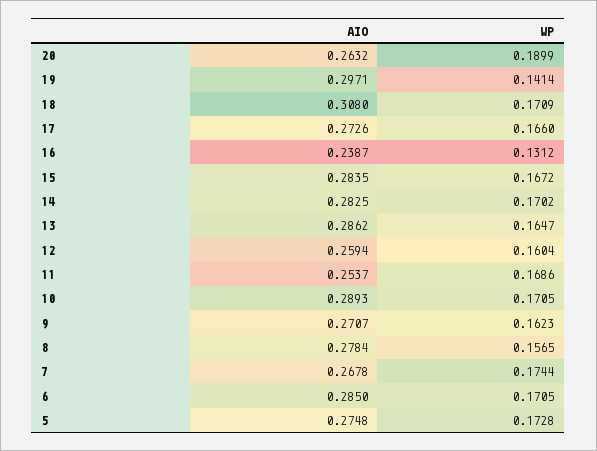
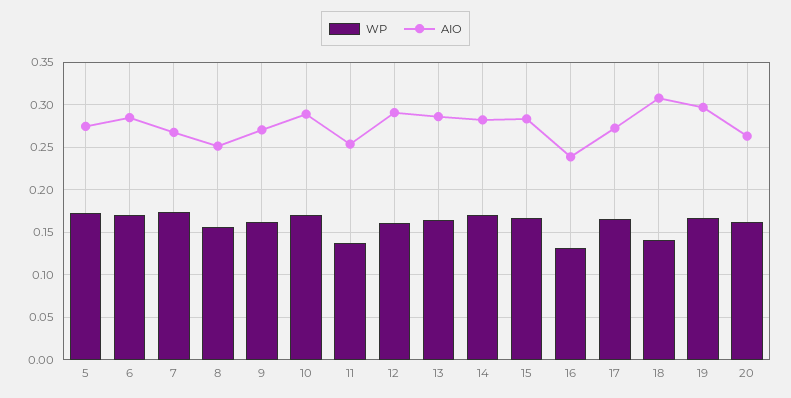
WP, 20: 0.1899 -> 0.16
WP, 19: 0.1414 -> 0.17
WP, 18: 0.1709 -> 0.14
AIO, 12: 0.2594 -> 0.29
WP, 11: 0.1686 -> 0.14
AIO, 8: 0.2784 -> 0.25

